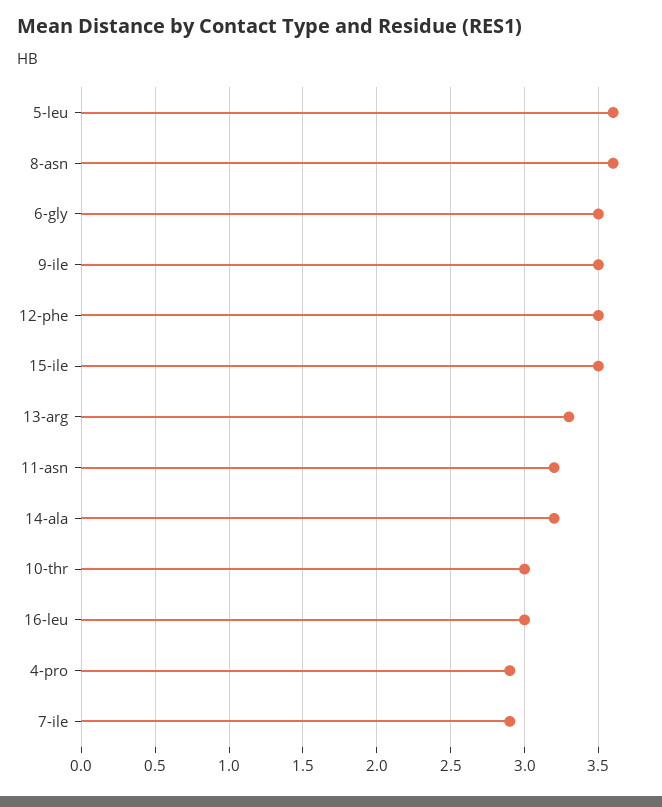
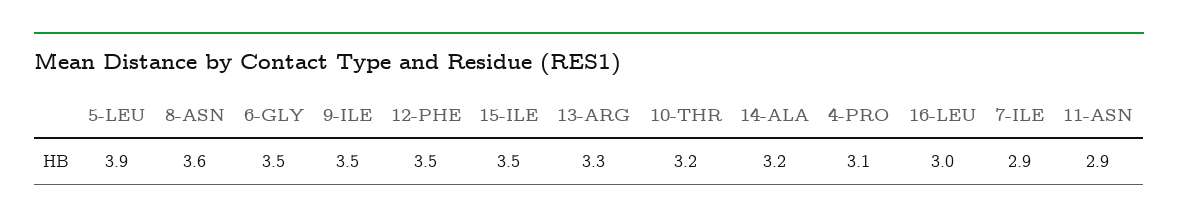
5-leu: 3.6 -> 3.9
11-asn: 3.2 -> 2.9
10-thr: 3 -> 3.2
4-pro: 2.9 -> 3.1

